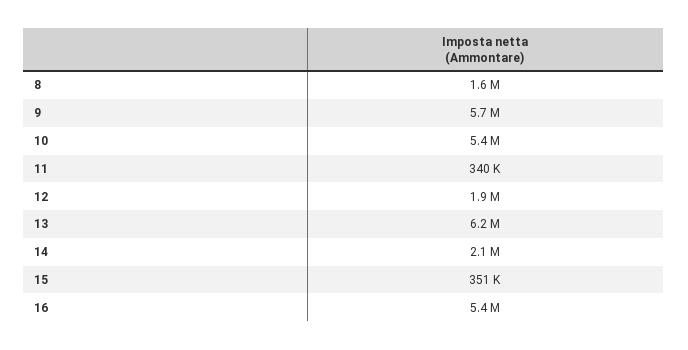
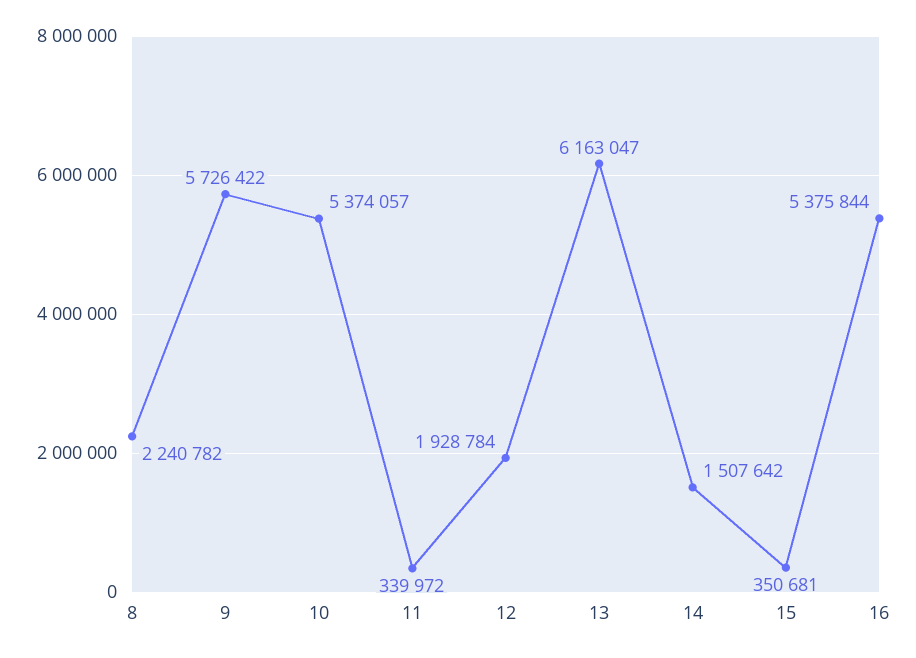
8: 1600000 -> 2240782
14: 2100000 -> 1507642

